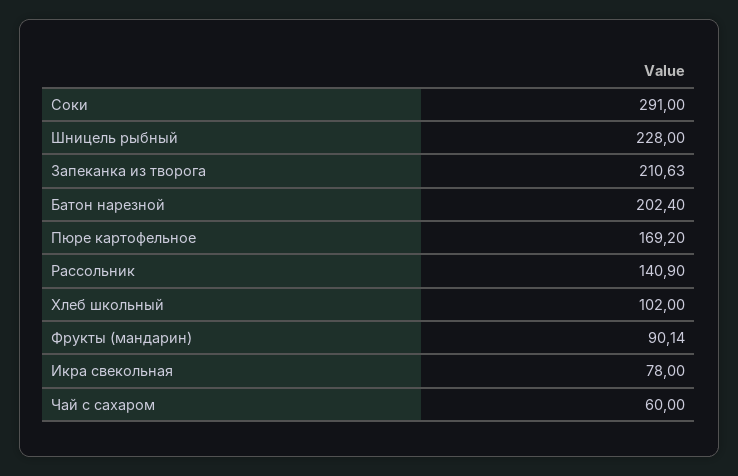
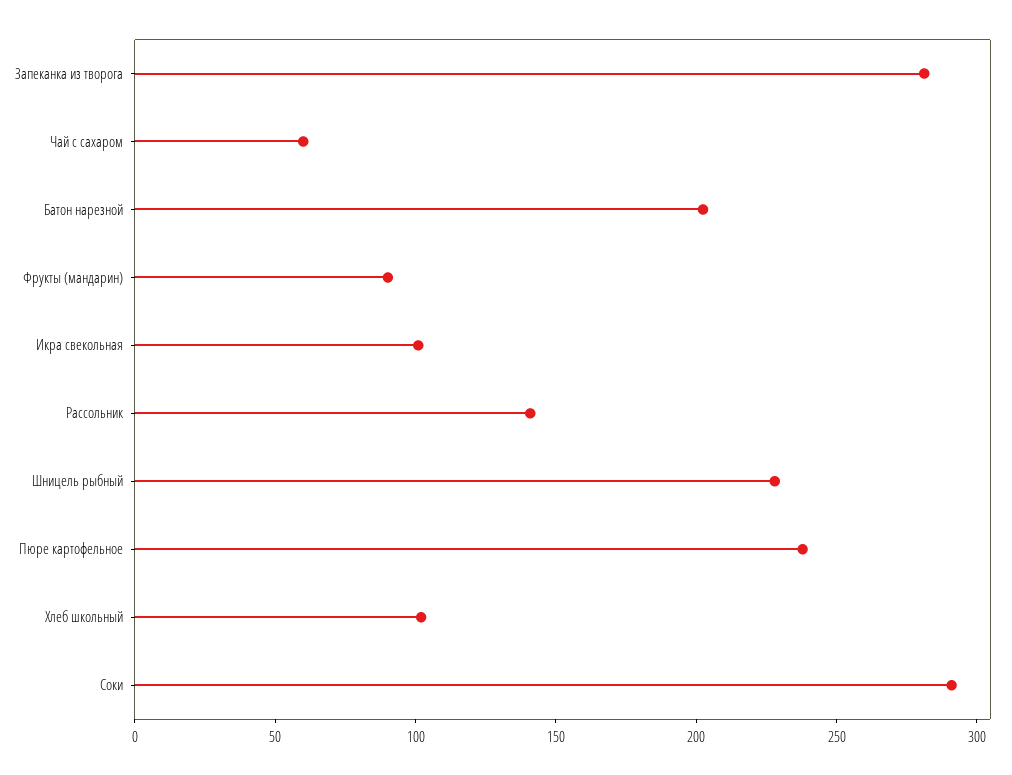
Запеканка из творога: 210.63 -> 280
Пюре картофельное: 169.2 -> 240
Икра свекольная: 78 -> 100

